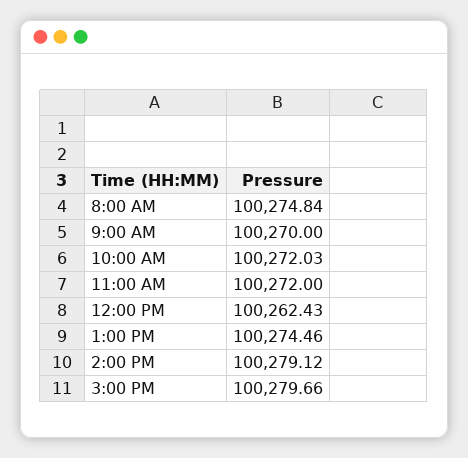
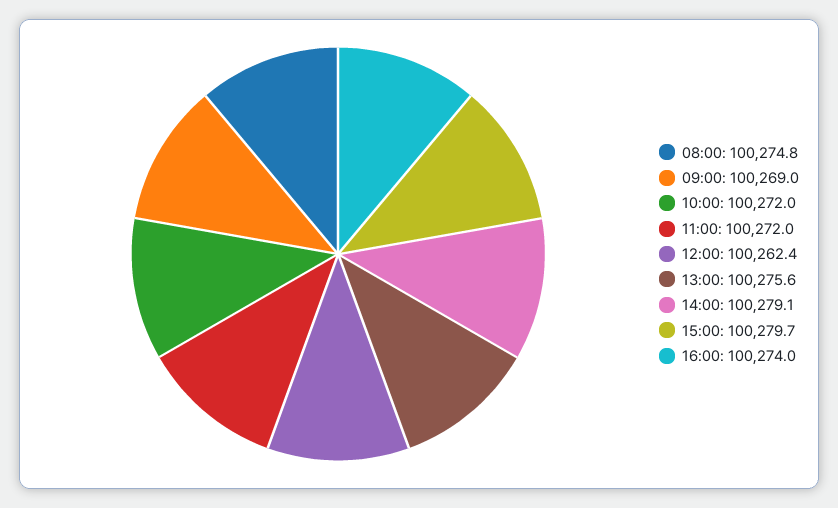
9:00 AM: 100270 -> 100269
1:00 PM: 100274.46 -> 100275.6
16:00: none -> 100274

